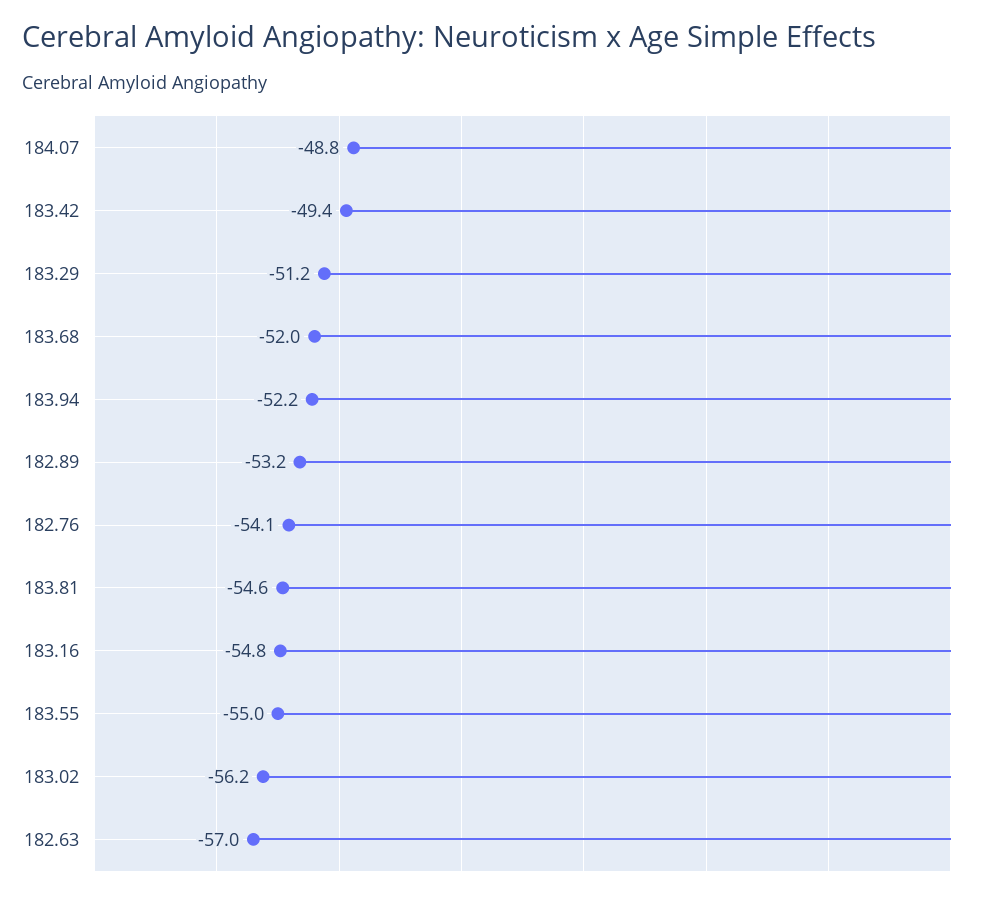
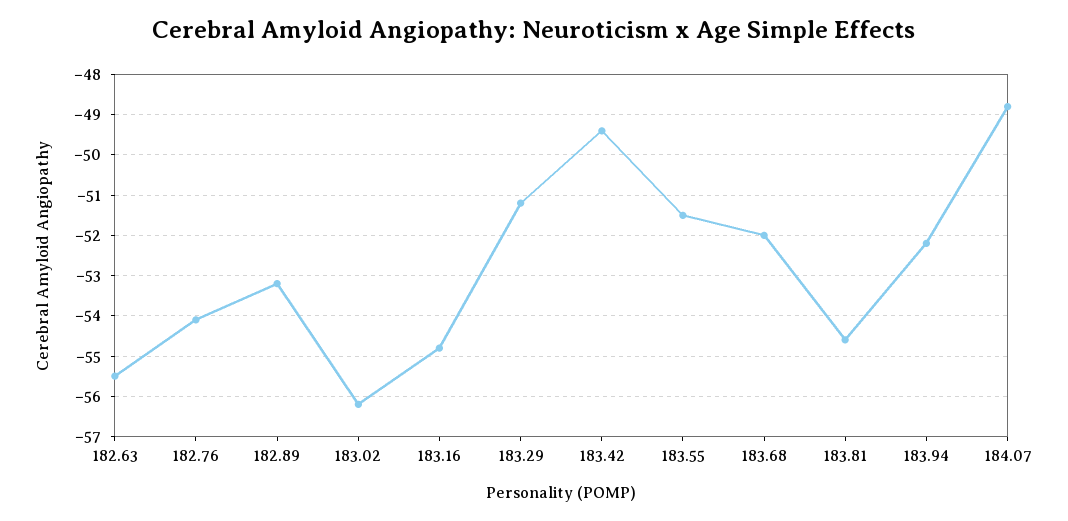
183.55: -55 -> -51.5
182.63: -57 -> -55.5

